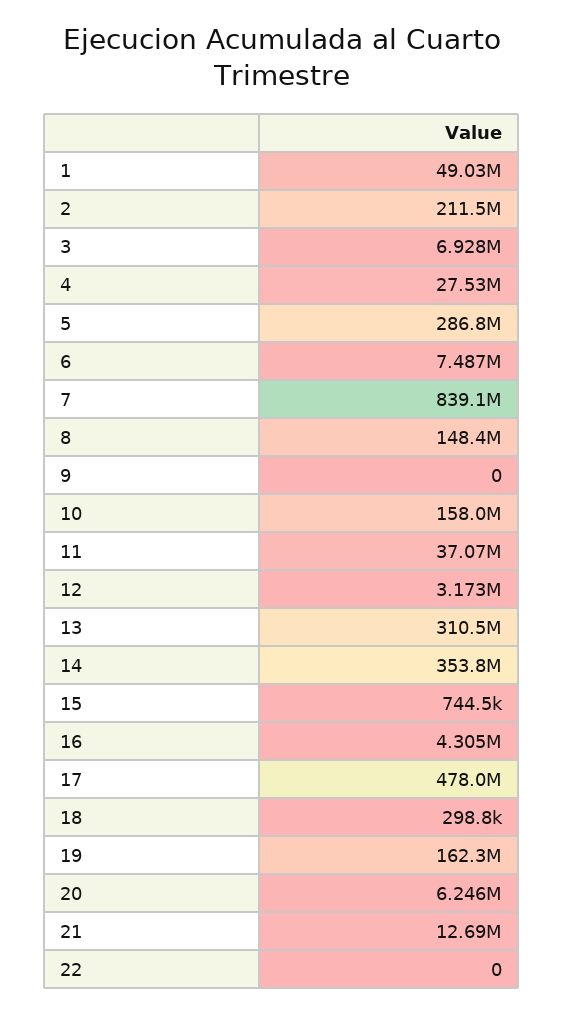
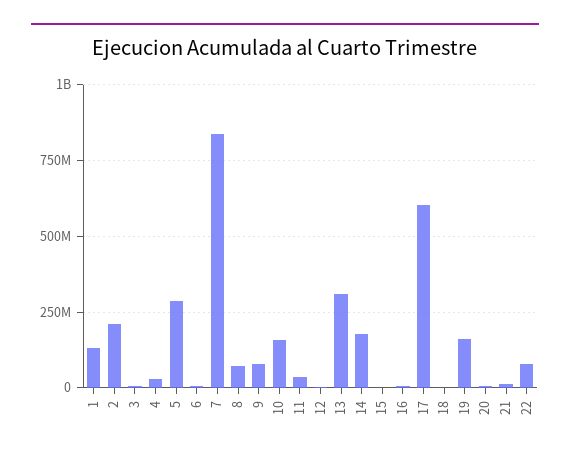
1: 49030000 -> 125000000
8: 148400000 -> 75000000
9: 0 -> 75000000
14: 353800000 -> 175000000
17: 478000000 -> 600000000
22: 0 -> 75000000

